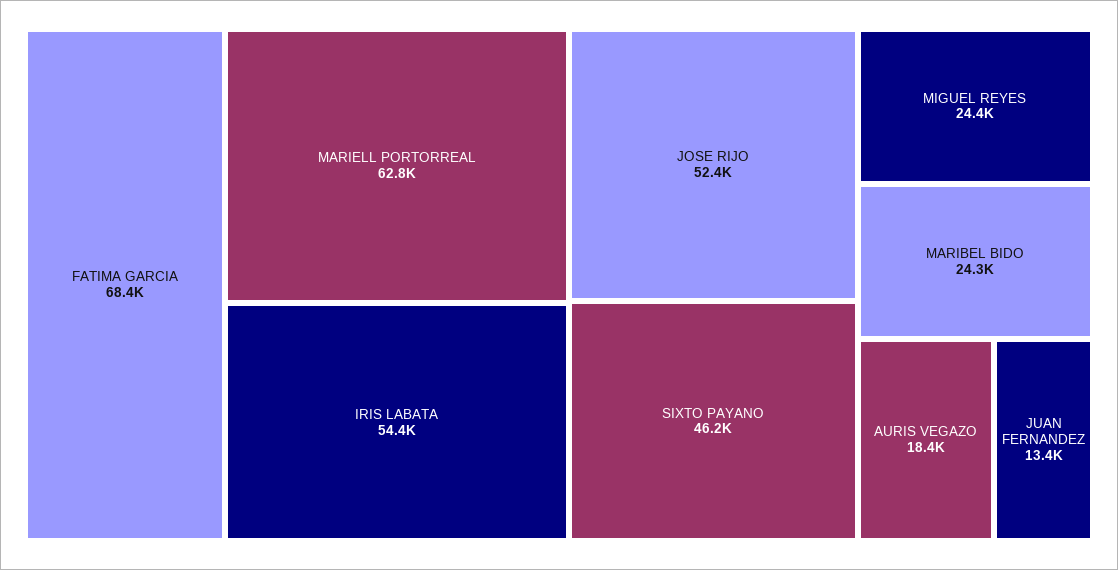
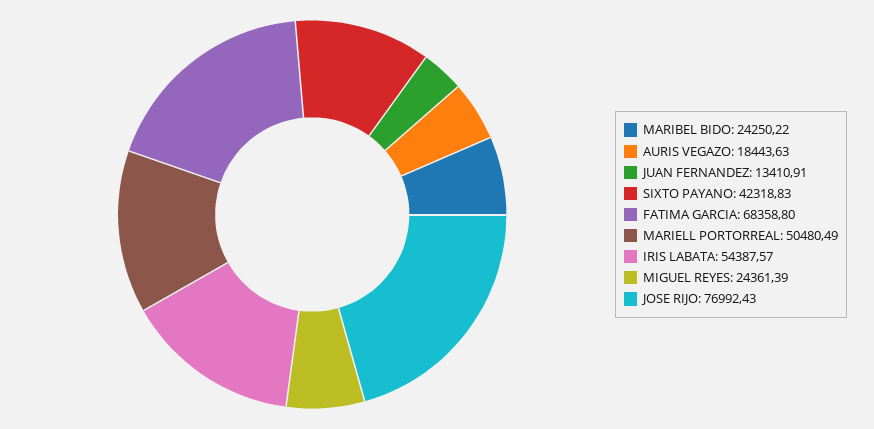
MARIELL PORTORREAL: 62800 -> 50480.49
JOSE RIJO: 52400 -> 76992.43
SIXTO PAYANO: 46200 -> 42318.83

